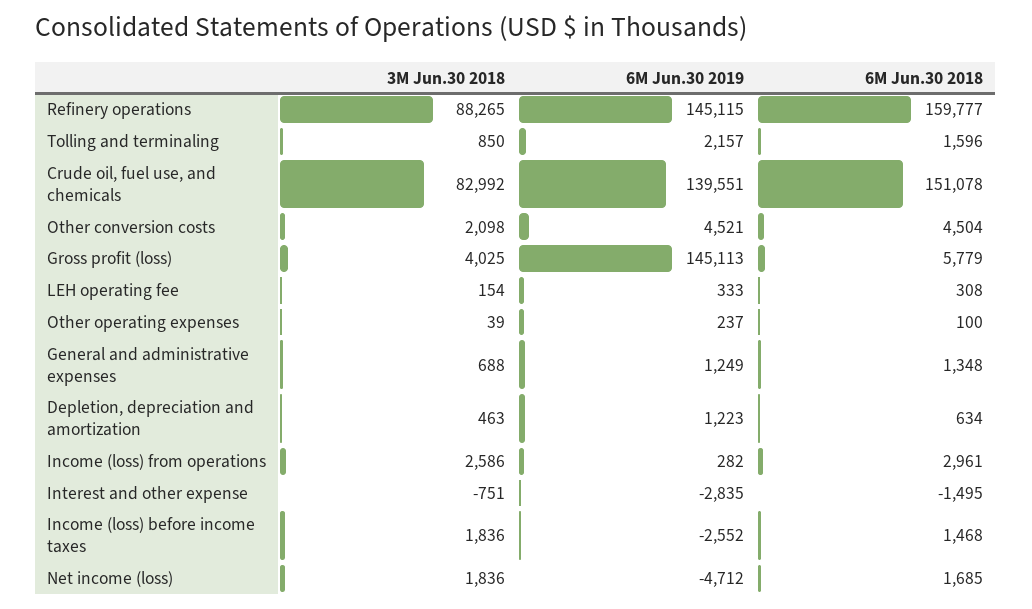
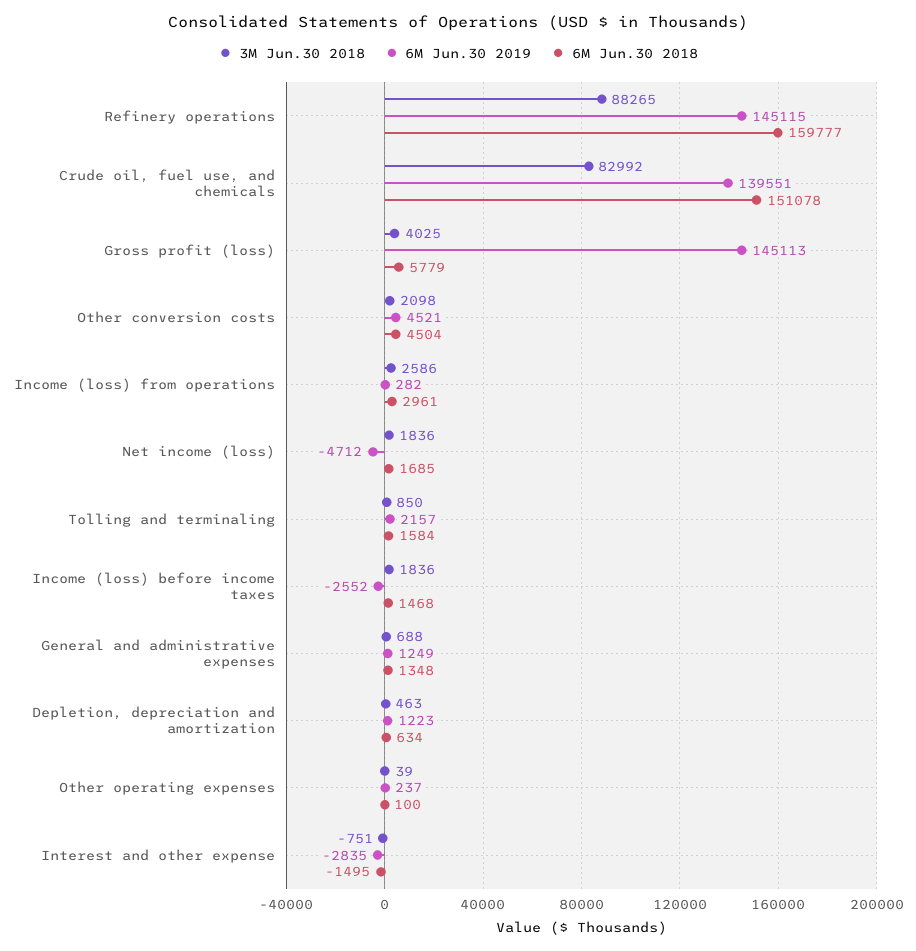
6M Jun.30 2018, Tolling and terminaling: 1596 -> 1584
3M Jun.30 2018, LEH operating fee: 154 -> none
6M Jun.30 2019, LEH operating fee: 333 -> none
6M Jun.30 2018, LEH operating fee: 308 -> none

